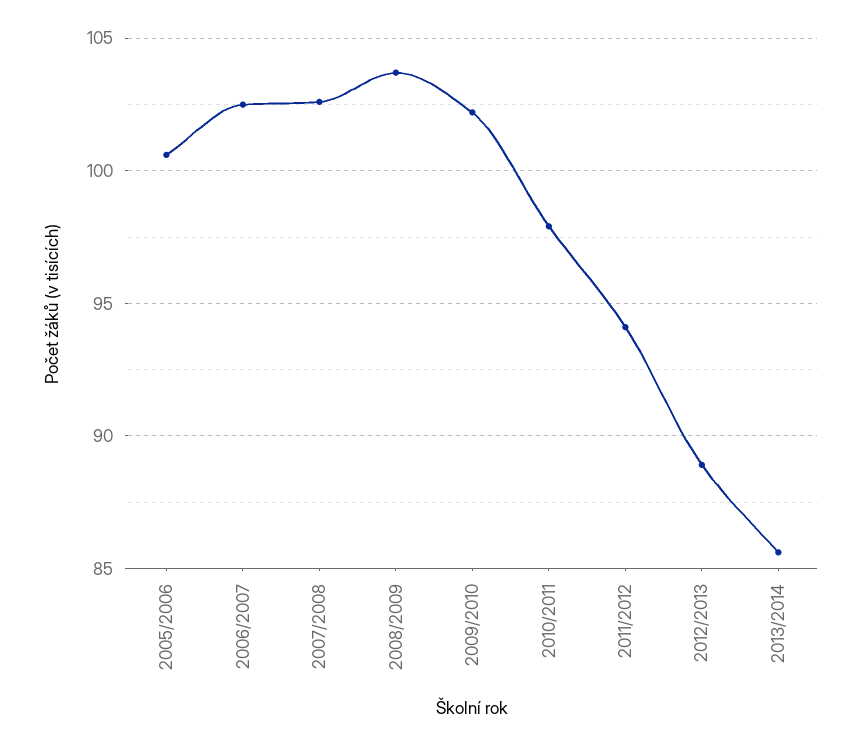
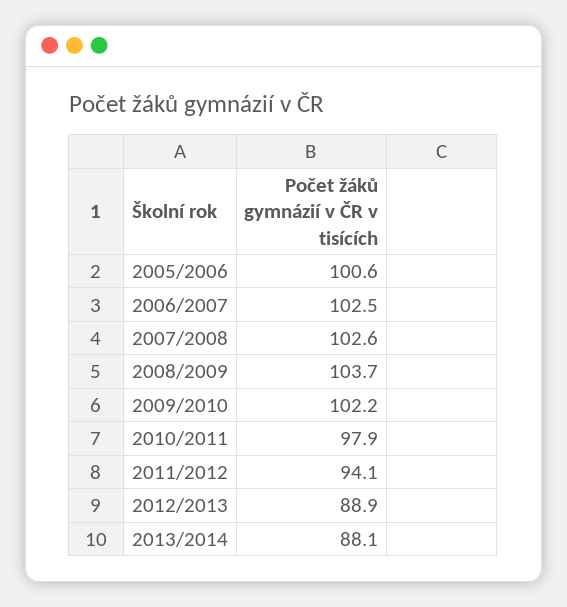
2013/2014: 85.5 -> 88.1

